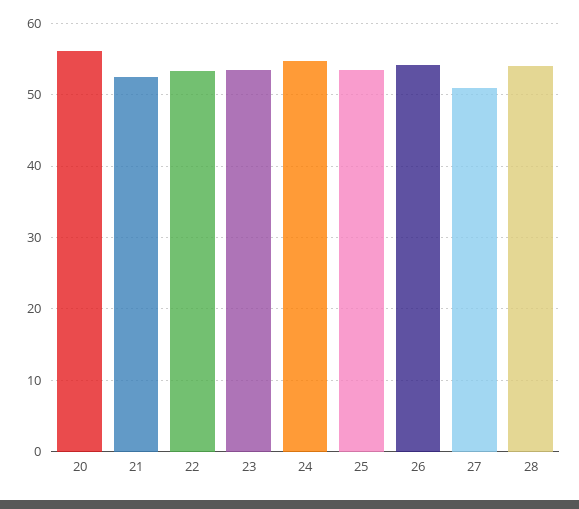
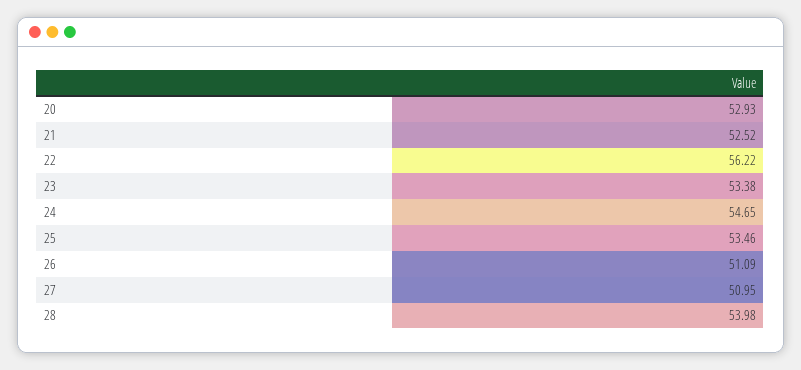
20: 56 -> 52.93
22: 53 -> 56.22
26: 54 -> 51.09

